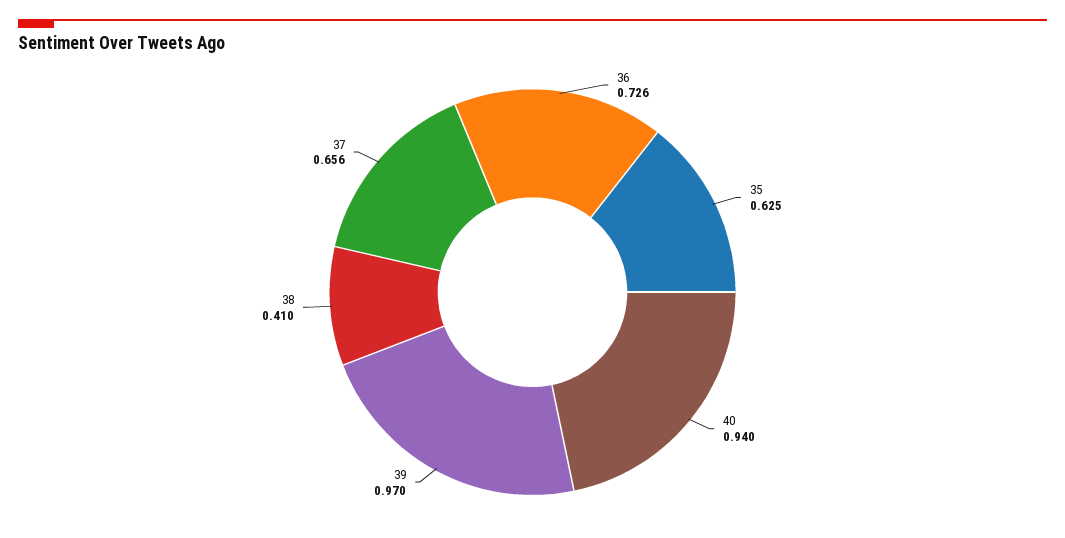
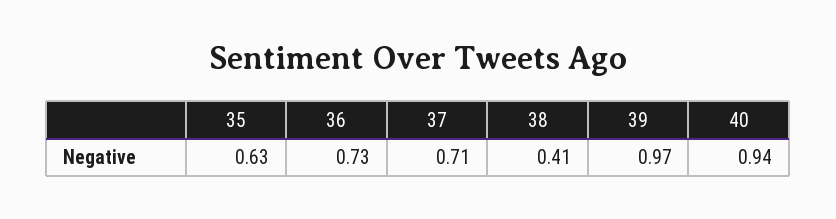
37: 0.656 -> 0.71

